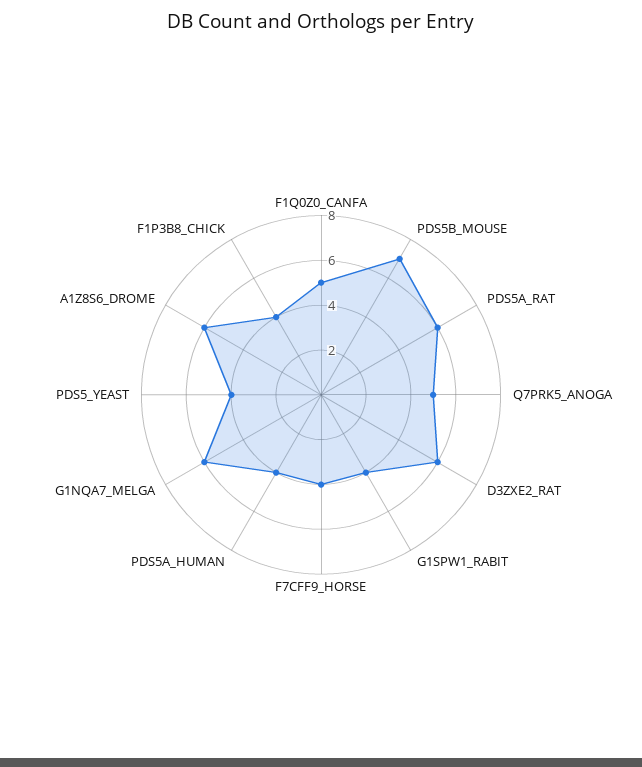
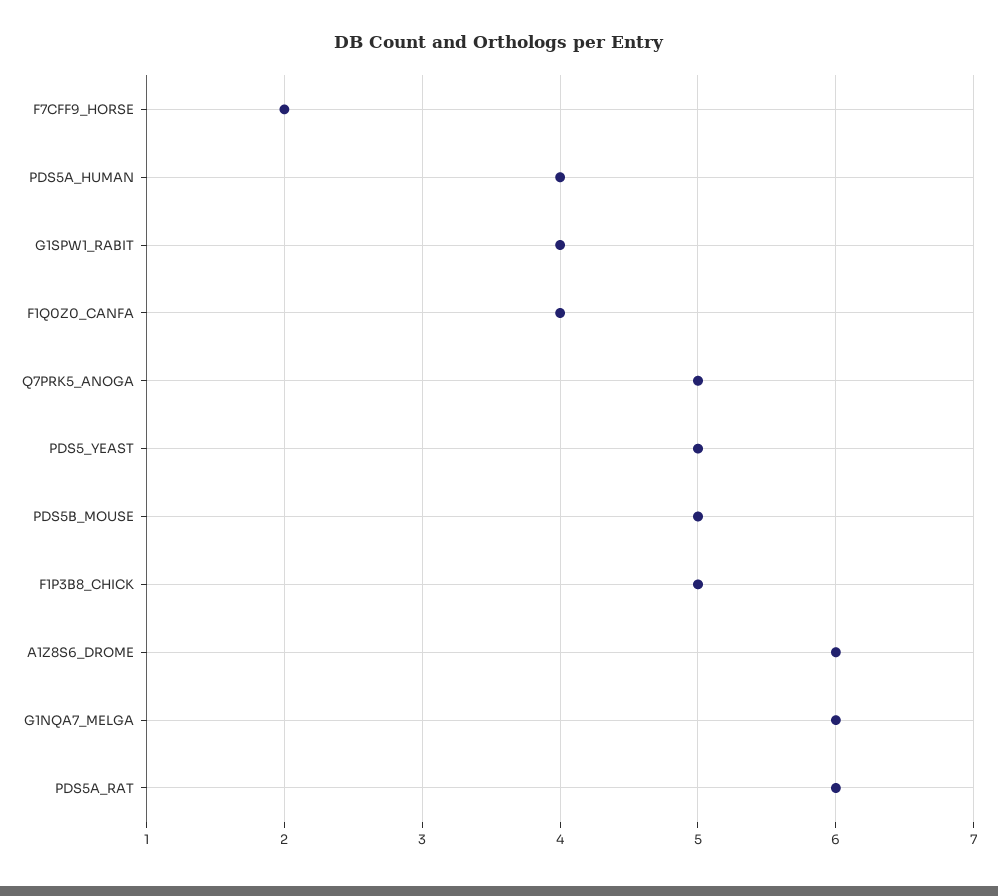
F1Q0Z0_CANFA: 5 -> 4
PDS5B_MOUSE: 7 -> 5
D3ZXE2_RAT: 6 -> none
F7CFF9_HORSE: 4 -> 2
PDS5_YEAST: 4 -> 5
F1P3B8_CHICK: 4 -> 5

